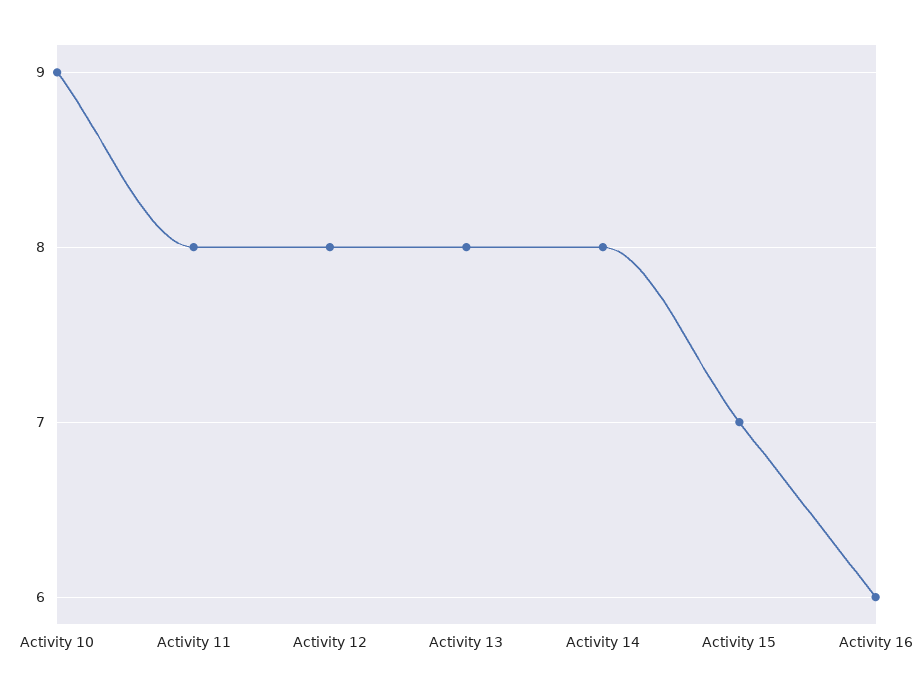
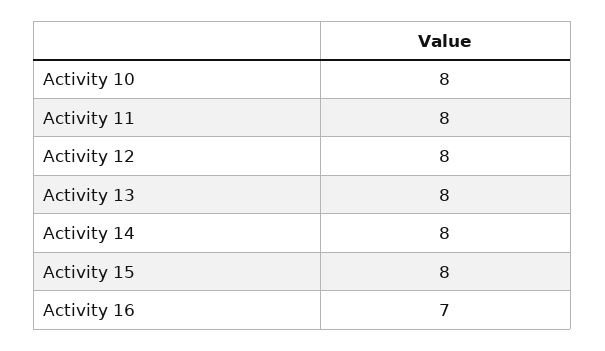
Activity 10: 9 -> 8
Activity 15: 7 -> 8
Activity 16: 6 -> 7

